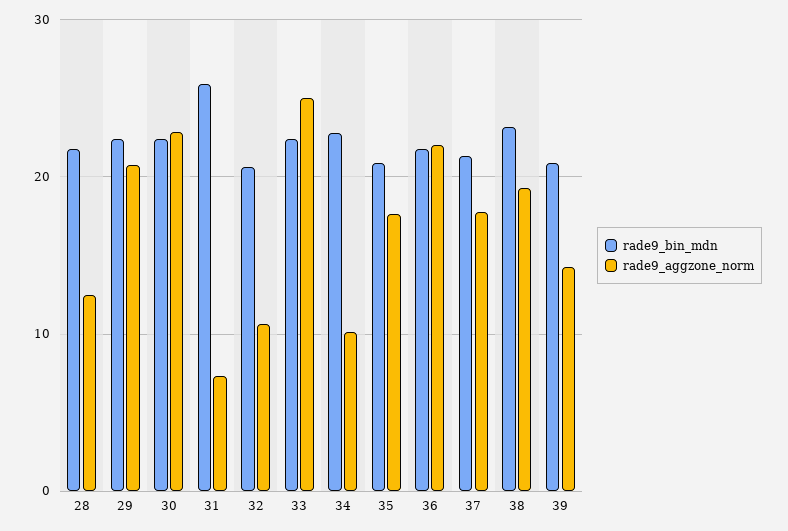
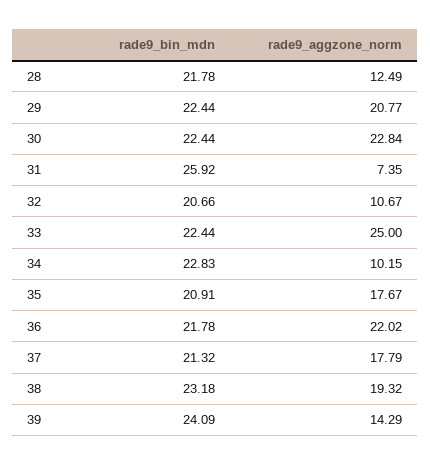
rade9_bin_mdn, 39: 21 -> 24.09

